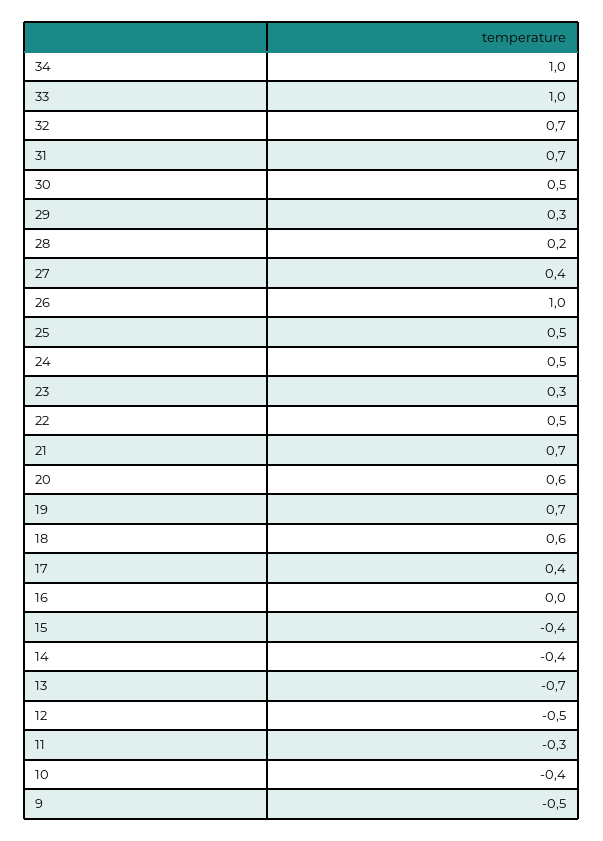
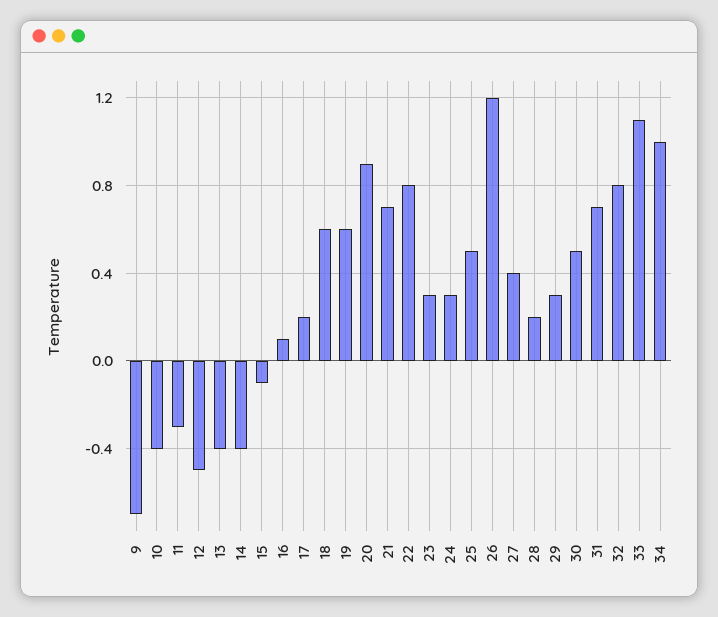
33: 1 -> 1.1
32: 0.7 -> 0.8
26: 1 -> 1.2
24: 0.5 -> 0.3
22: 0.5 -> 0.8
20: 0.6 -> 0.9
19: 0.7 -> 0.6
17: 0.4 -> 0.2
16: 0 -> 0.1
15: -0.4 -> -0.1
13: -0.7 -> -0.4
9: -0.5 -> -0.7

